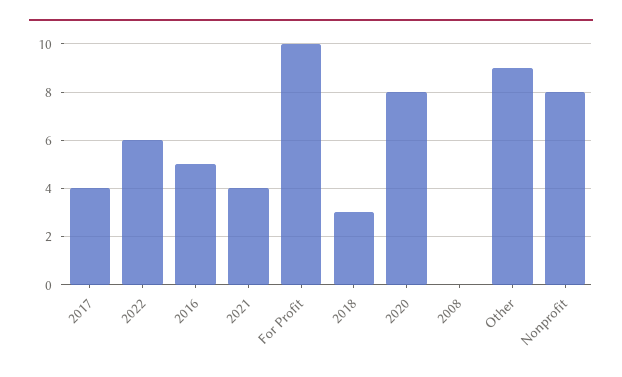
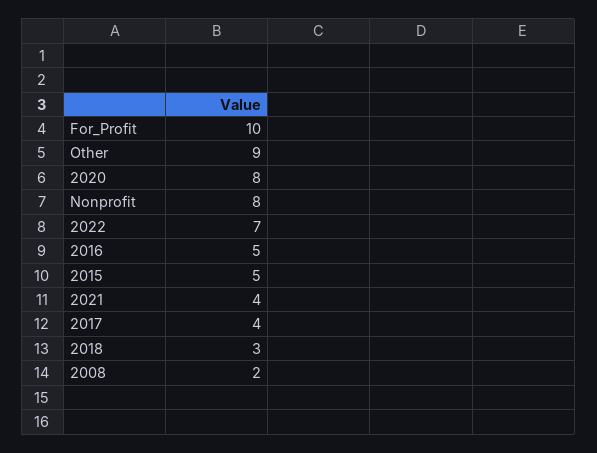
2022: 6 -> 7
2008: 0 -> 2
2015: none -> 5

